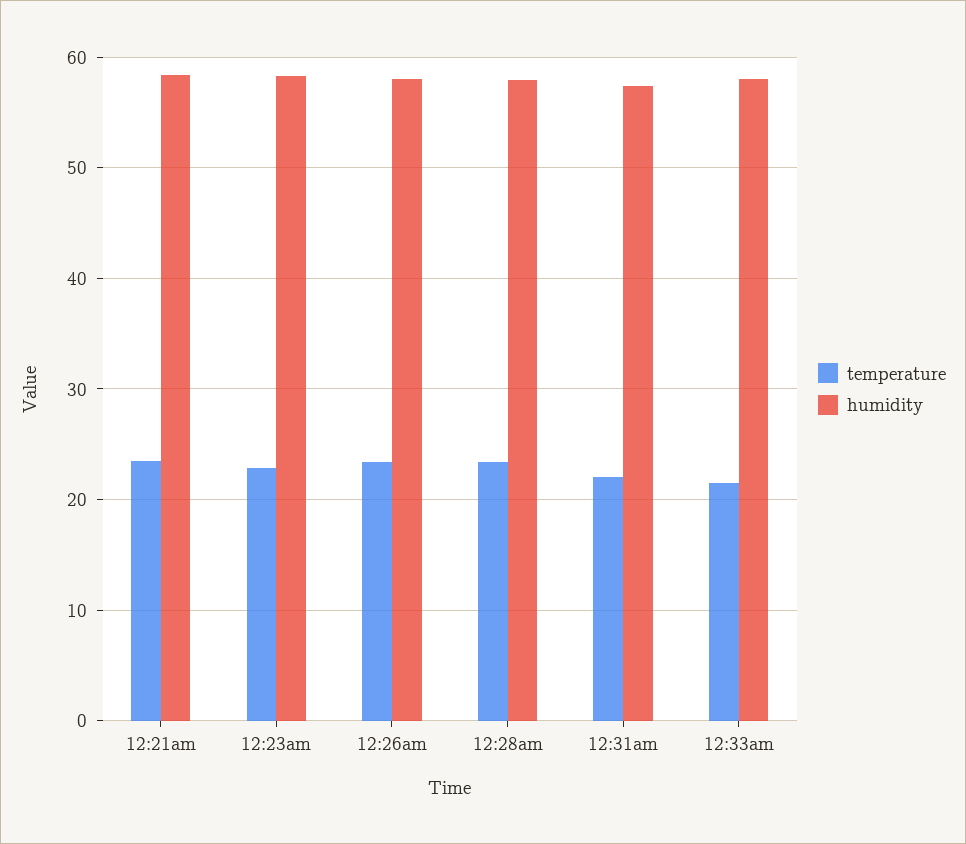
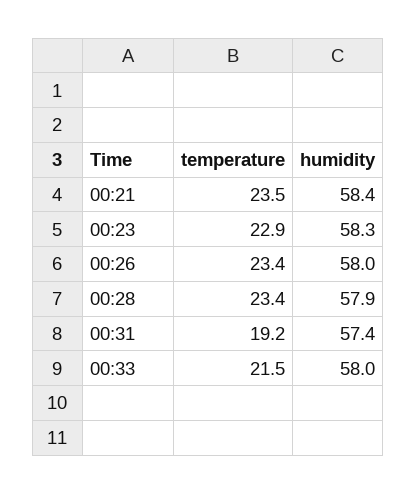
temperature, 12:31am: 22 -> 19.2

